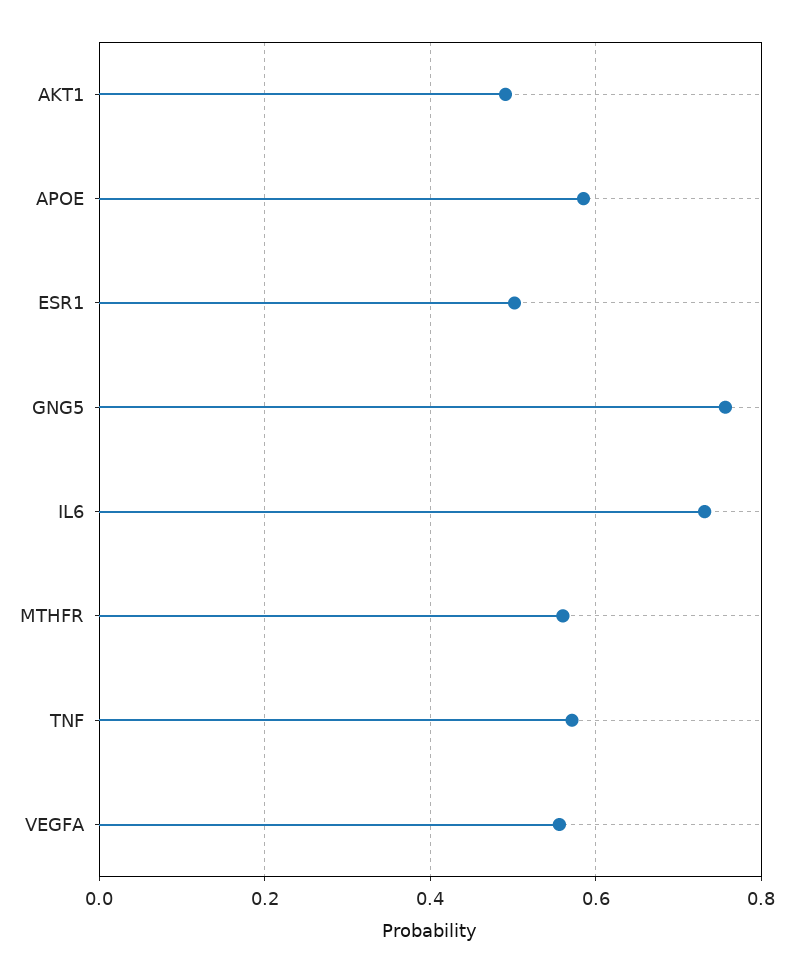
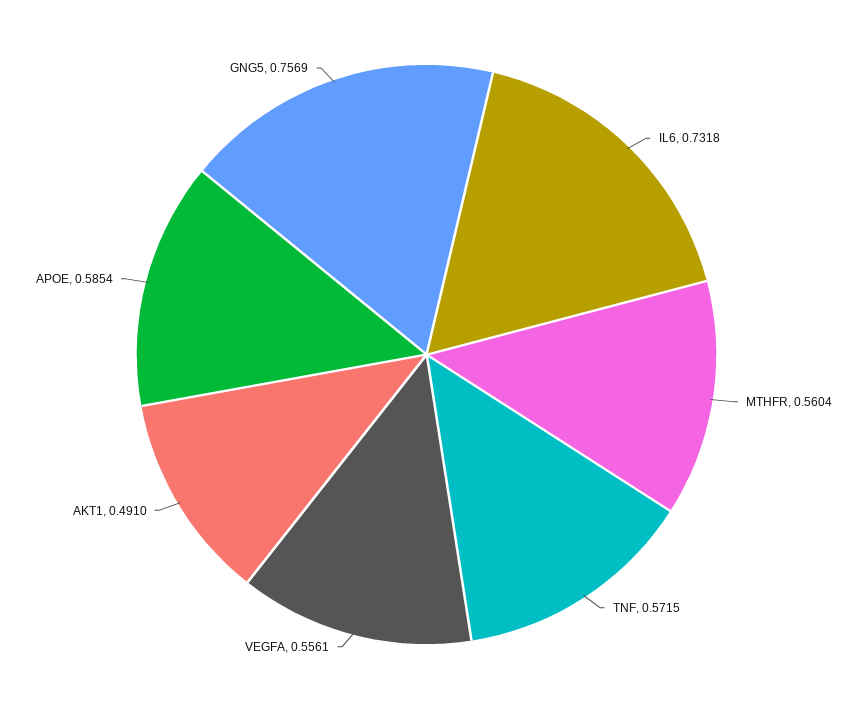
ESR1: 0.5 -> none

